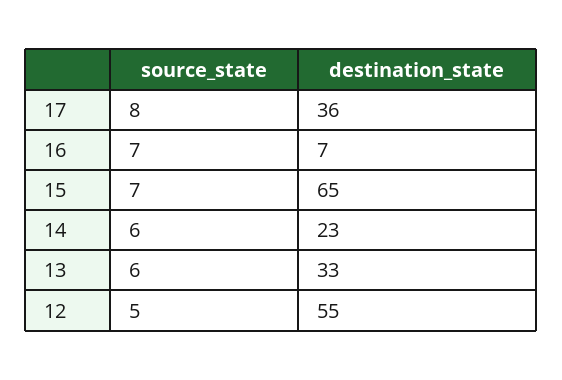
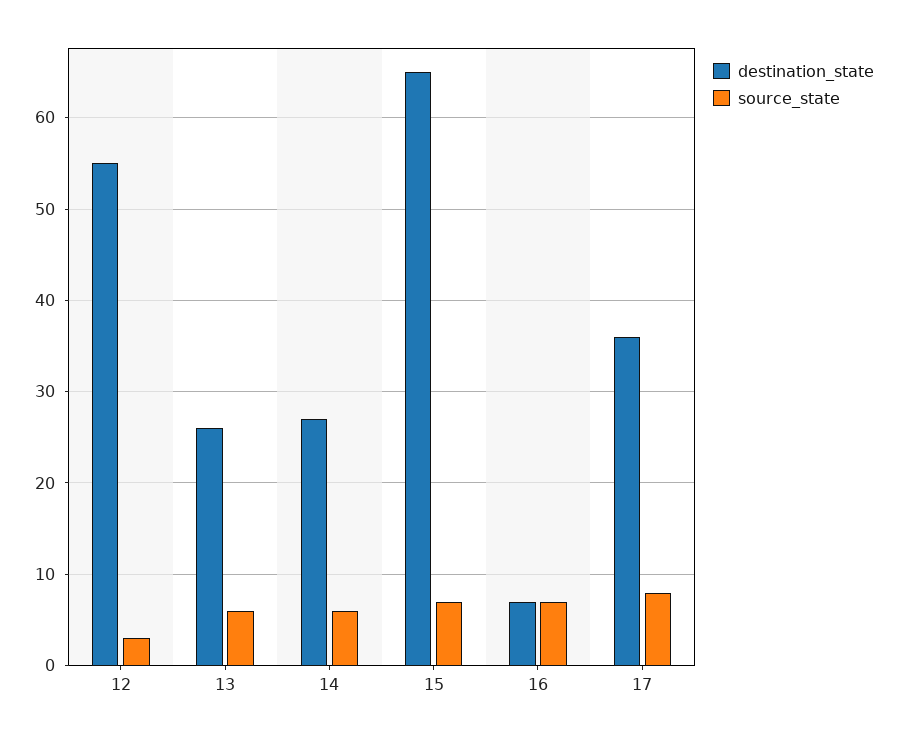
destination_state, 14: 23 -> 27
destination_state, 13: 33 -> 26
source_state, 12: 5 -> 3

